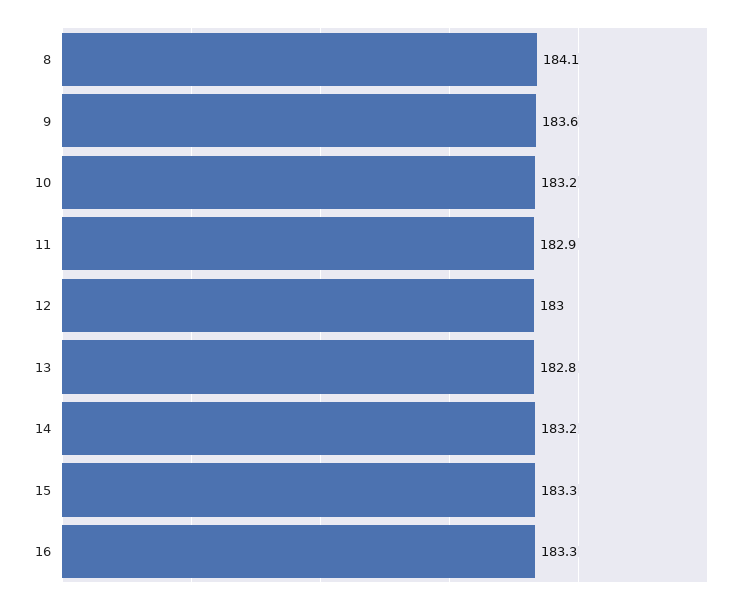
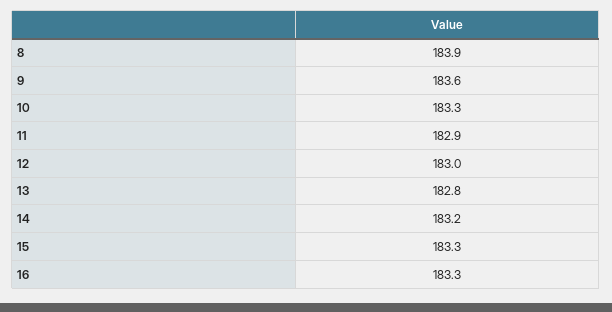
8: 184.1 -> 183.9
10: 183.2 -> 183.3

